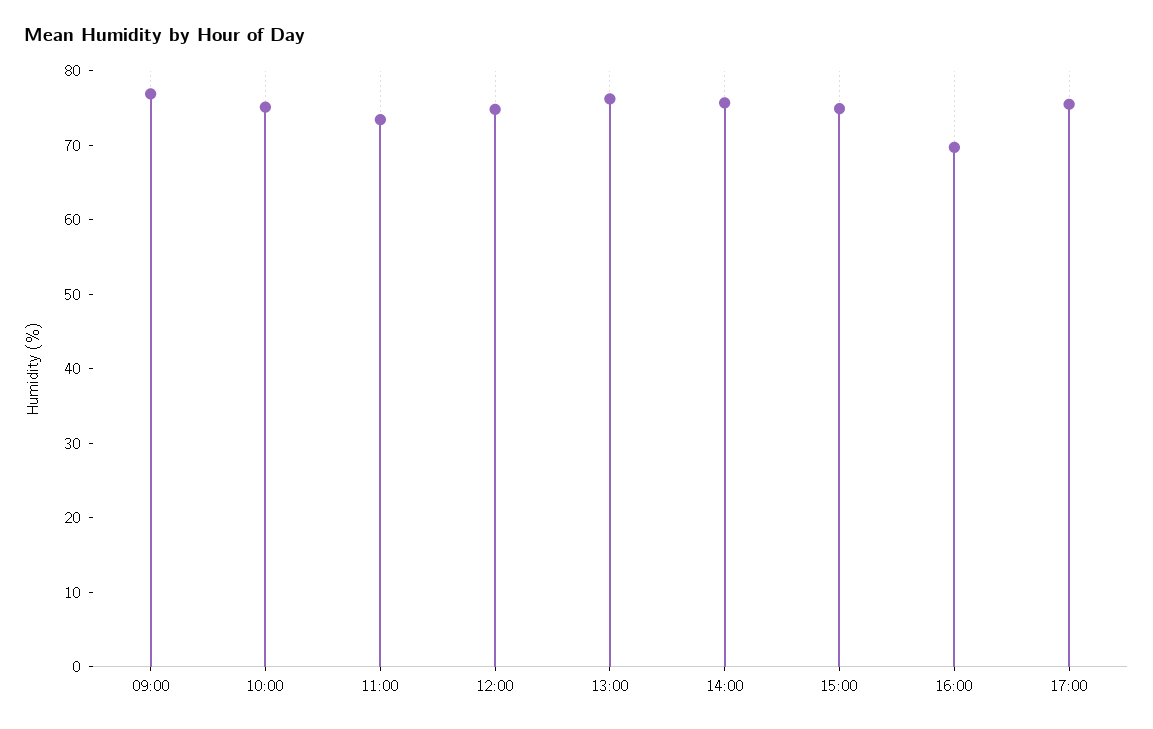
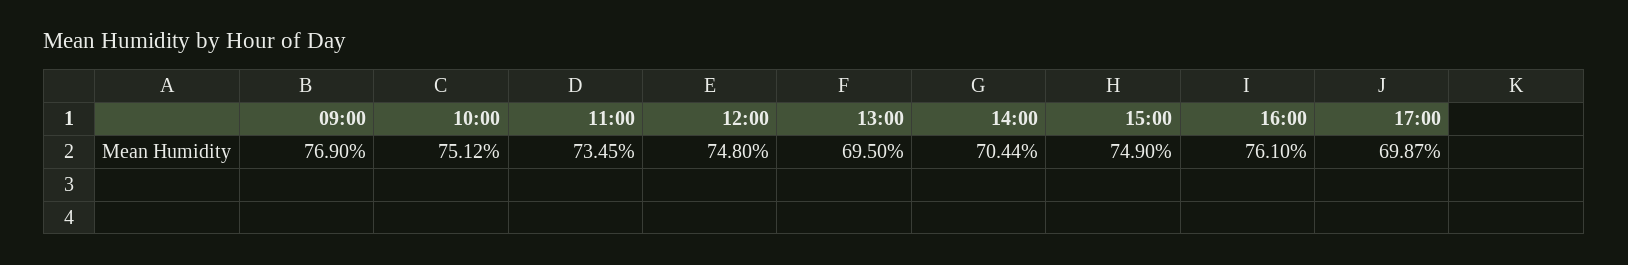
13:00: 76 -> 69.5
14:00: 76 -> 70.44
16:00: 70 -> 76.1
17:00: 76 -> 69.87

